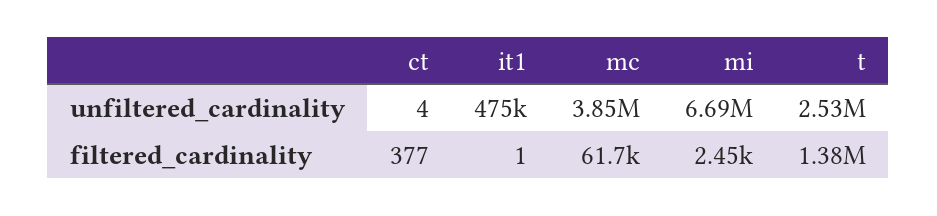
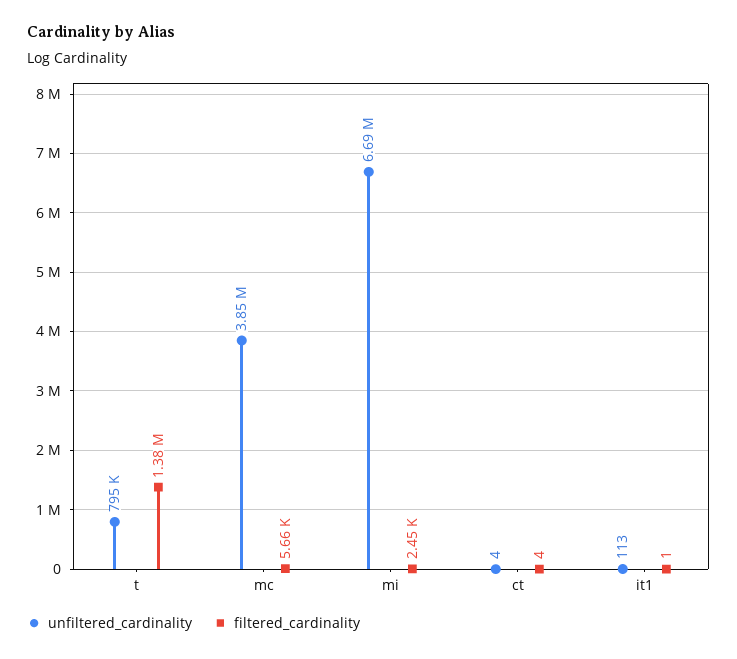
unfiltered_cardinality, it1: 475000 -> 113
unfiltered_cardinality, t: 2530000 -> 795000
filtered_cardinality, ct: 377 -> 4
filtered_cardinality, mc: 61700 -> 5660

